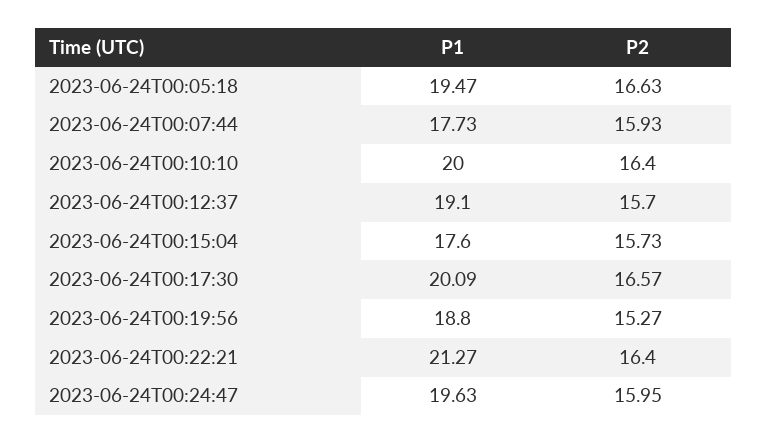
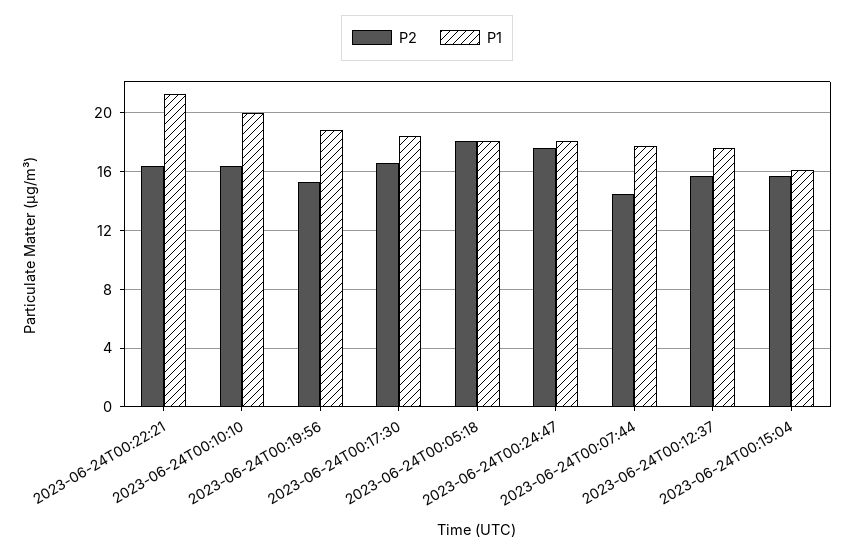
P1, 2023-06-24T00:05:18: 19.47 -> 18
P2, 2023-06-24T00:05:18: 16.63 -> 18
P2, 2023-06-24T00:07:44: 15.93 -> 14.5
P1, 2023-06-24T00:12:37: 19.1 -> 17.5
P1, 2023-06-24T00:15:04: 17.6 -> 16
P1, 2023-06-24T00:17:30: 20.09 -> 18.5
P1, 2023-06-24T00:24:47: 19.63 -> 18
P2, 2023-06-24T00:24:47: 15.95 -> 17.5

